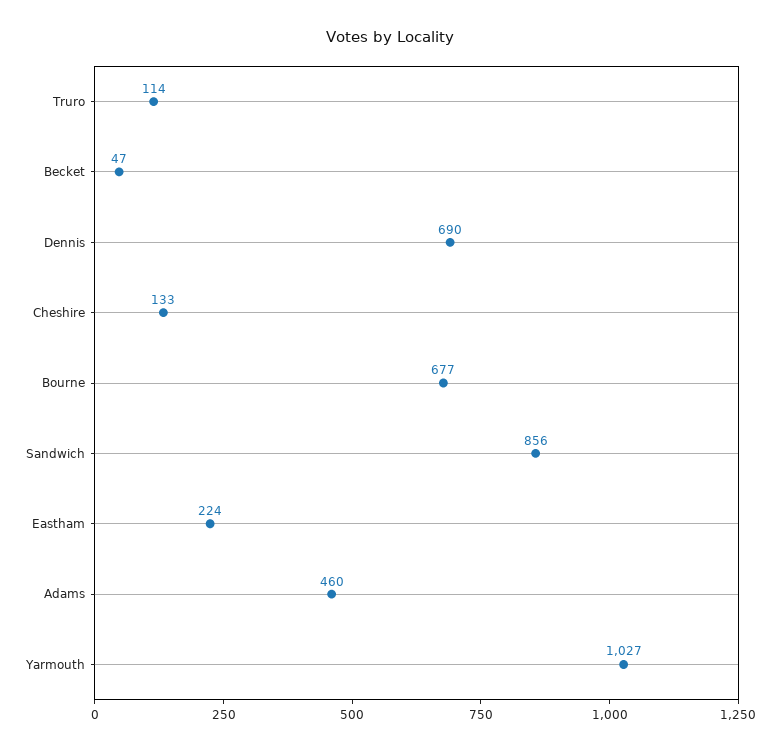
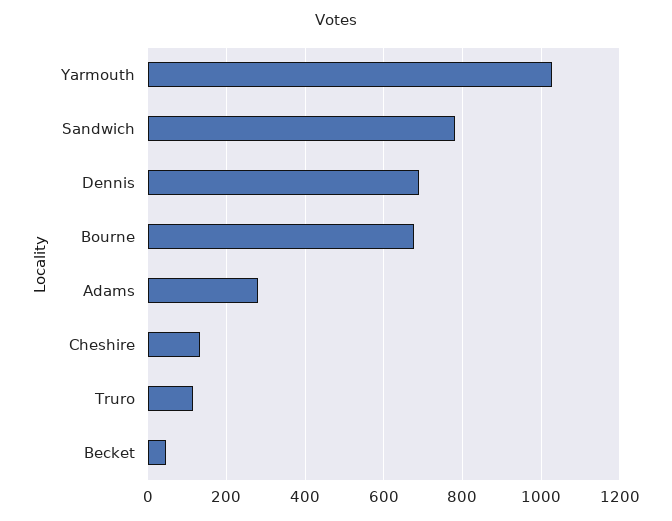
Sandwich: 856 -> 780
Eastham: 224 -> none
Adams: 460 -> 280

